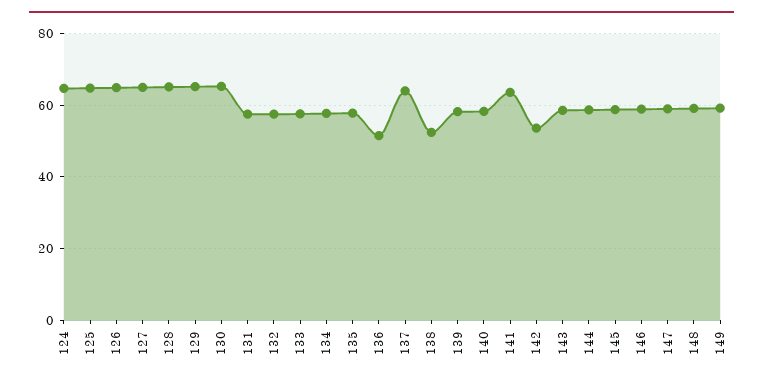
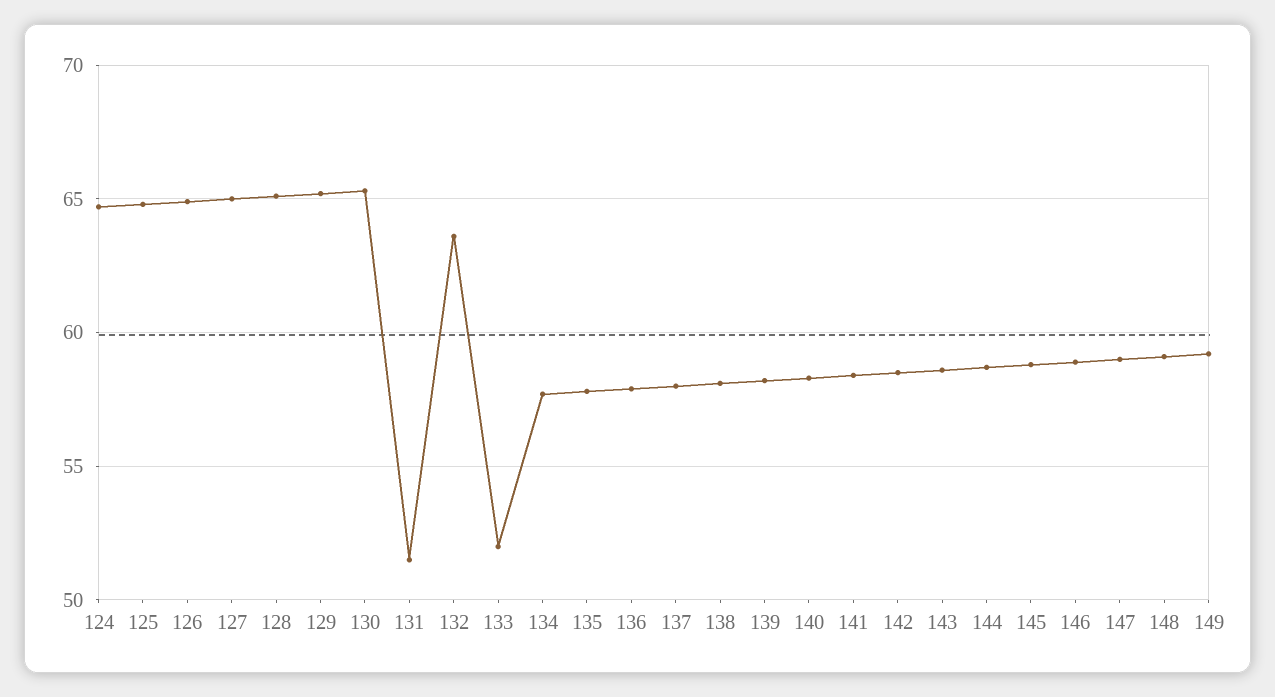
131: 58 -> 51.5
132: 58 -> 63.5
133: 58 -> 52
136: 52 -> 58
137: 64 -> 58
138: 52 -> 58
141: 64 -> 58.5
142: 54 -> 58.5

